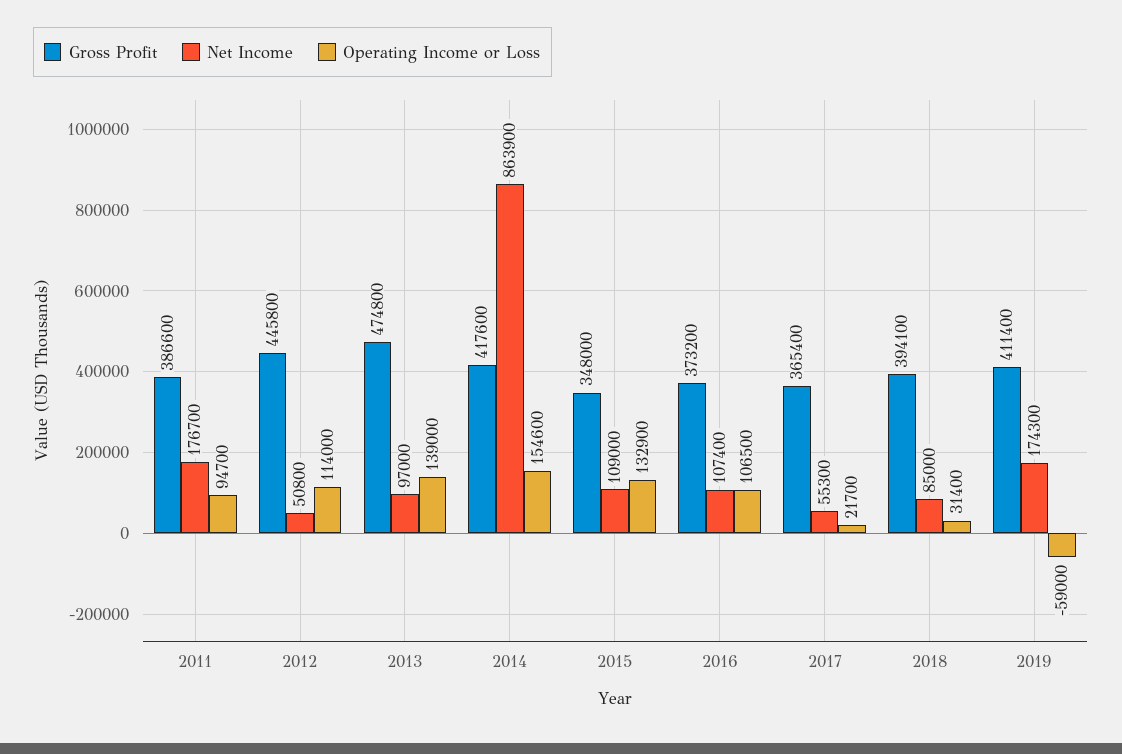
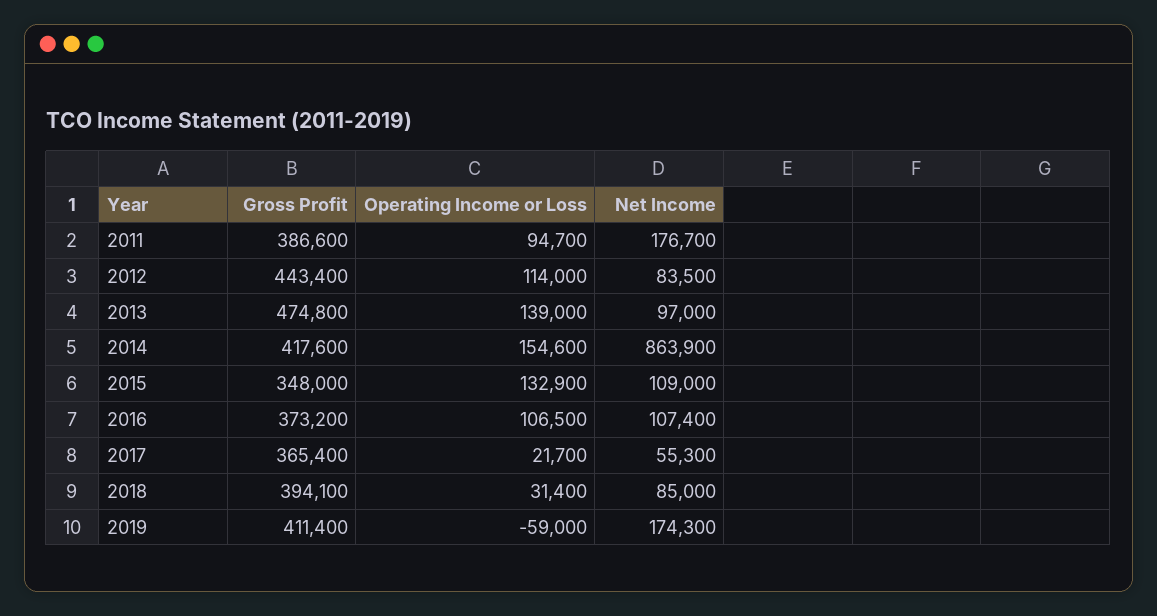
Gross Profit, 2012: 445800 -> 443400
Net Income, 2012: 50800 -> 83500

